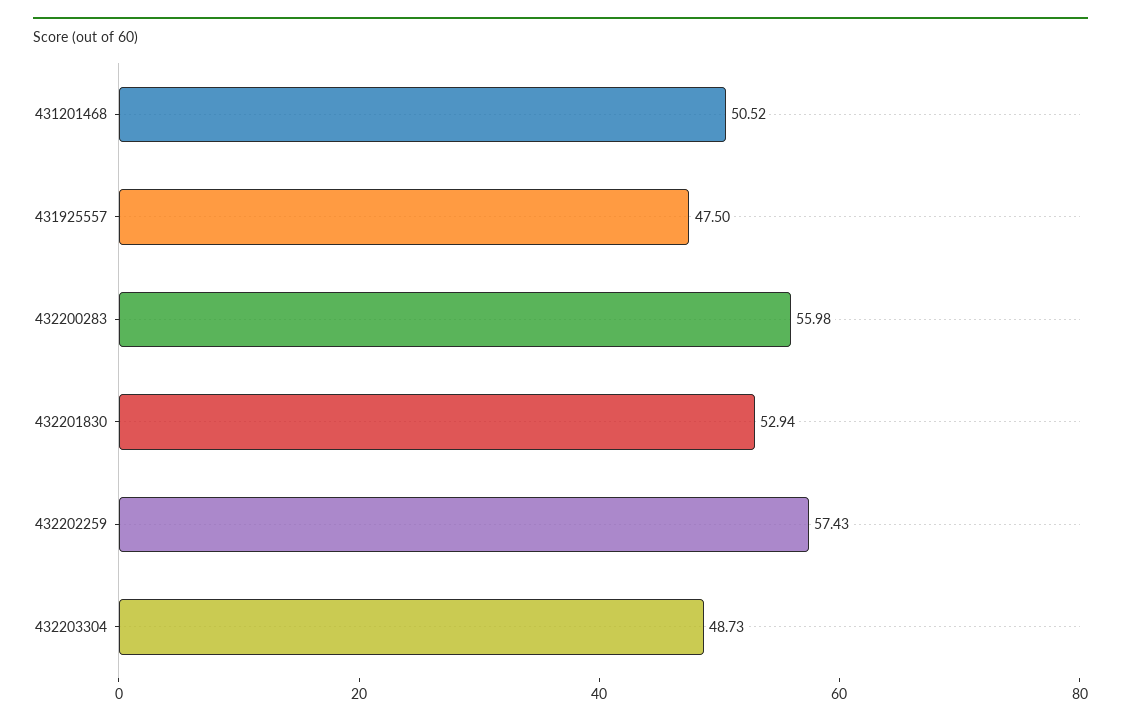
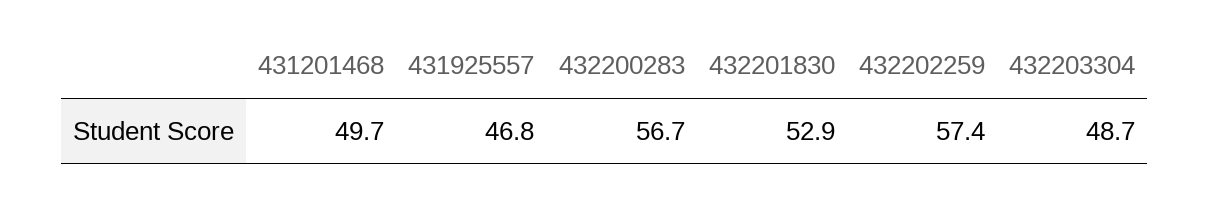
431201468: 50.52 -> 49.7
431925557: 47.5 -> 46.8
432200283: 55.98 -> 56.7

